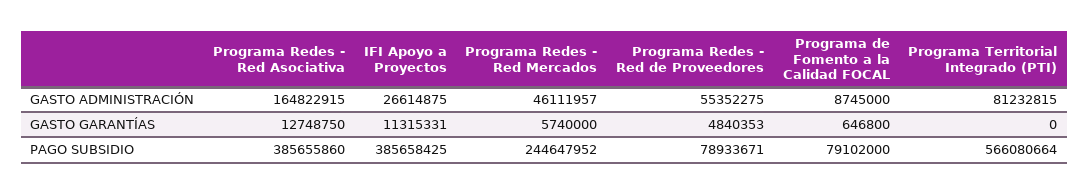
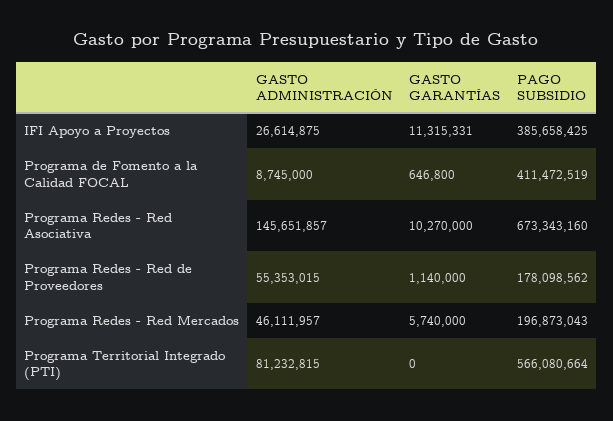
Programa Redes - Red Asociativa, GASTO ADMINISTRACIÓN: 164822915 -> 145651857
Programa Redes - Red de Proveedores, GASTO ADMINISTRACIÓN: 55352275 -> 55353015
Programa Redes - Red Asociativa, GASTO GARANTÍAS: 12748750 -> 10270000
Programa Redes - Red de Proveedores, GASTO GARANTÍAS: 4840353 -> 1140000
Programa Redes - Red Asociativa, PAGO SUBSIDIO: 385655860 -> 673343160
Programa Redes - Red Mercados, PAGO SUBSIDIO: 244647952 -> 196873043
Programa Redes - Red de Proveedores, PAGO SUBSIDIO: 78933671 -> 178098562
Programa de Fomento a la Calidad FOCAL, PAGO SUBSIDIO: 79102000 -> 411472519

